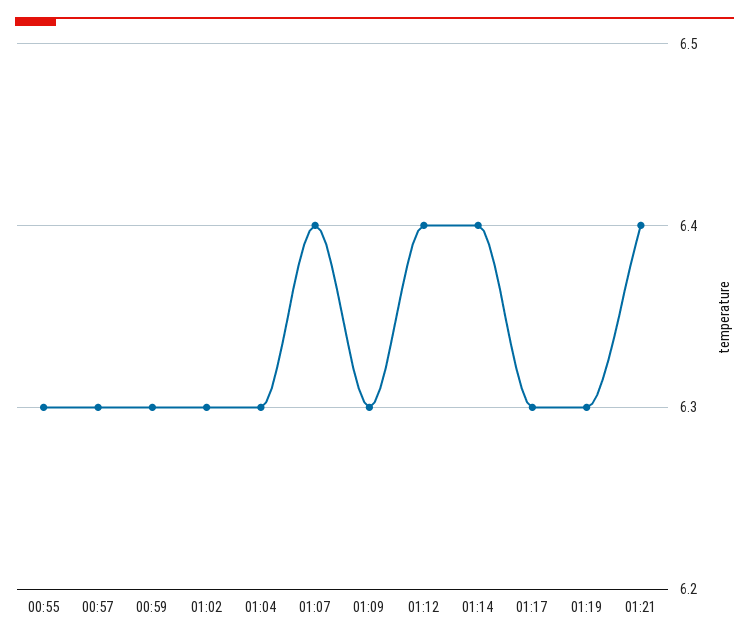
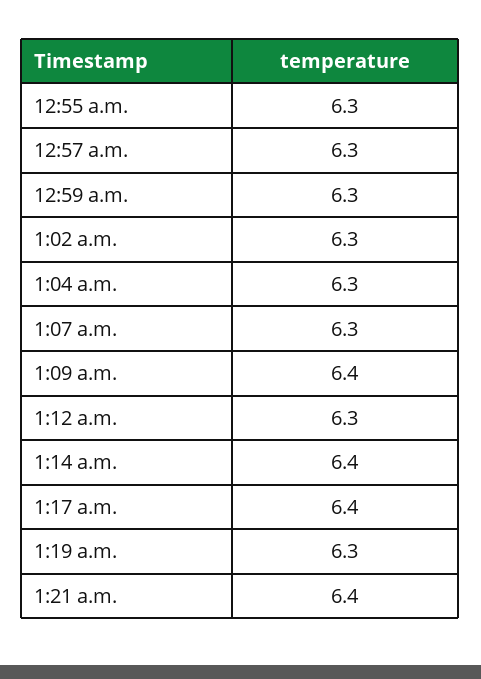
01:07: 6.4 -> 6.3
01:09: 6.3 -> 6.4
01:12: 6.4 -> 6.3
01:17: 6.3 -> 6.4

